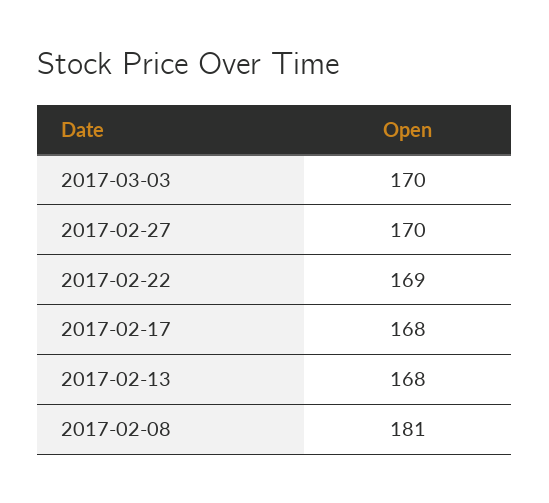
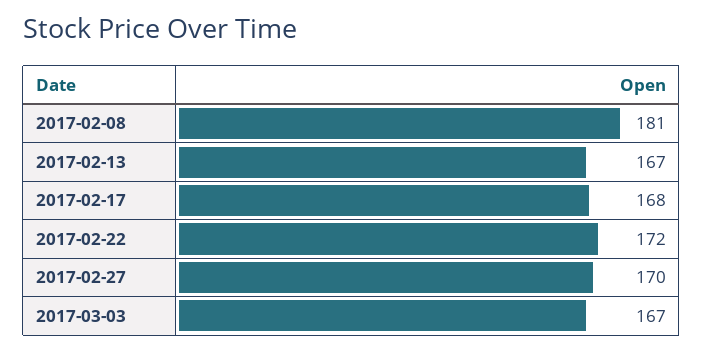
2017-03-03: 170 -> 167
2017-02-22: 169 -> 172
2017-02-13: 168 -> 167

